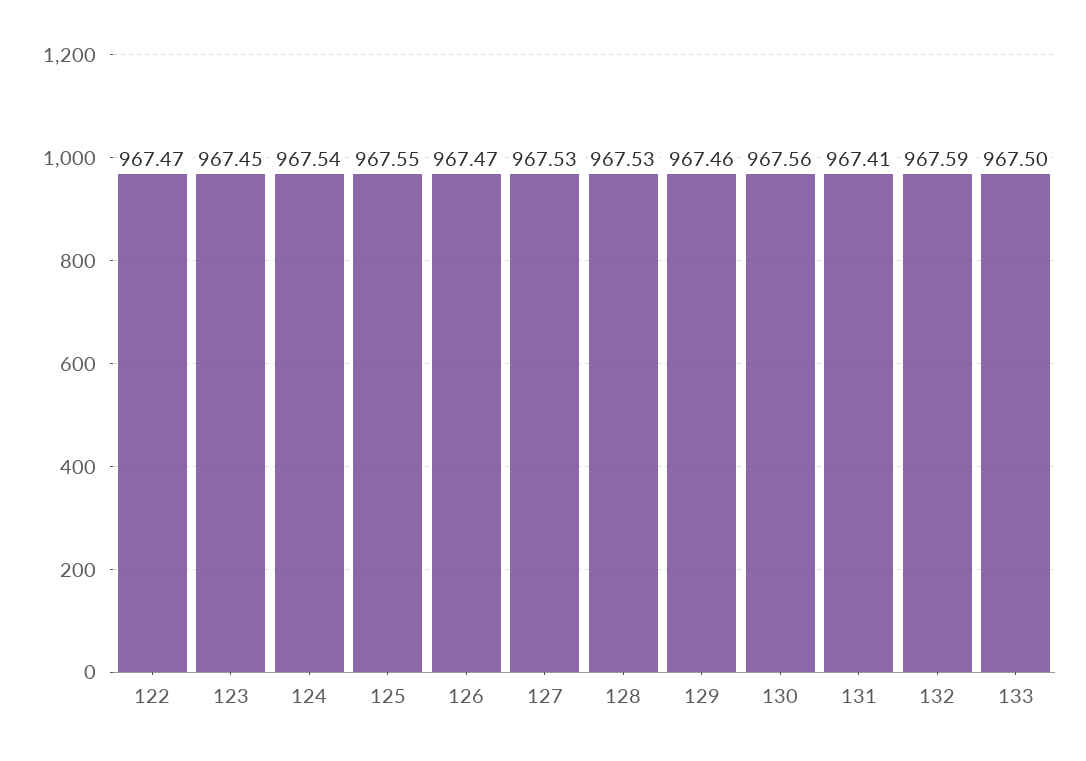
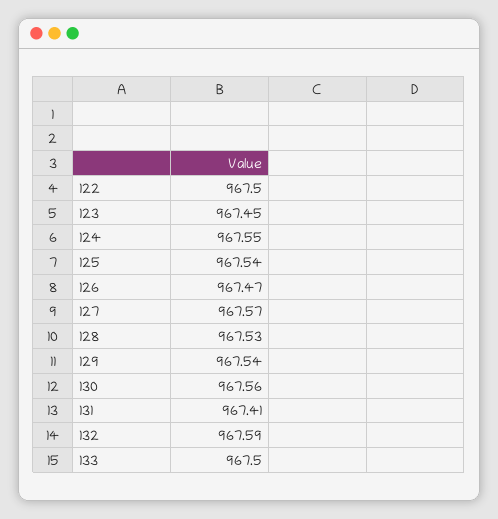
122: 967.47 -> 967.5
124: 967.54 -> 967.55
125: 967.55 -> 967.54
127: 967.53 -> 967.57
129: 967.46 -> 967.54

